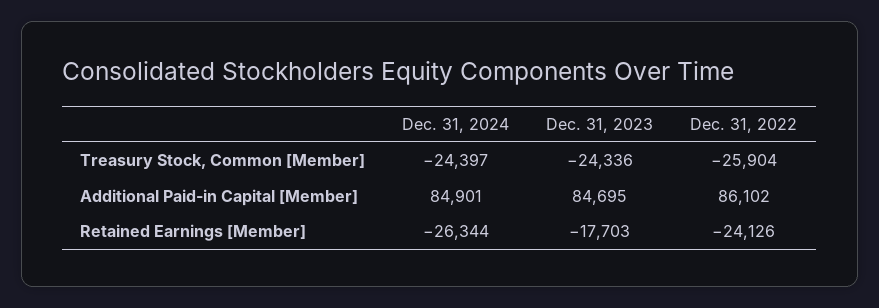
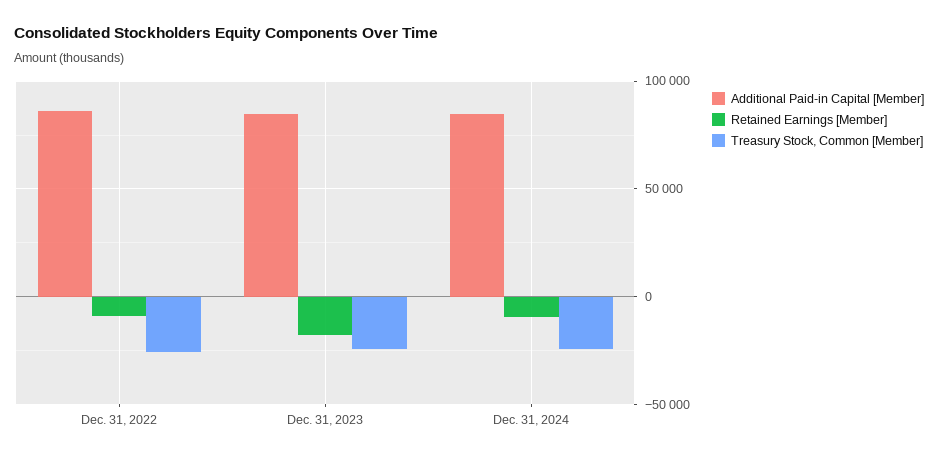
Retained Earnings [Member], Dec. 31, 2024: -26344 -> -10000
Retained Earnings [Member], Dec. 31, 2022: -24126 -> -10000

